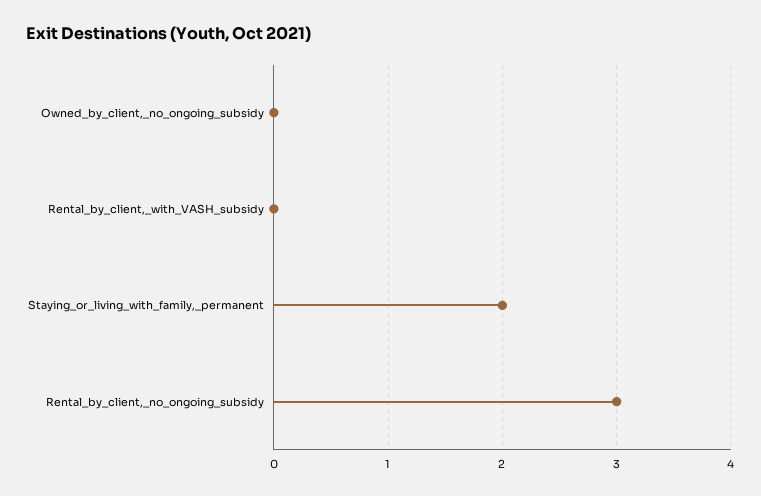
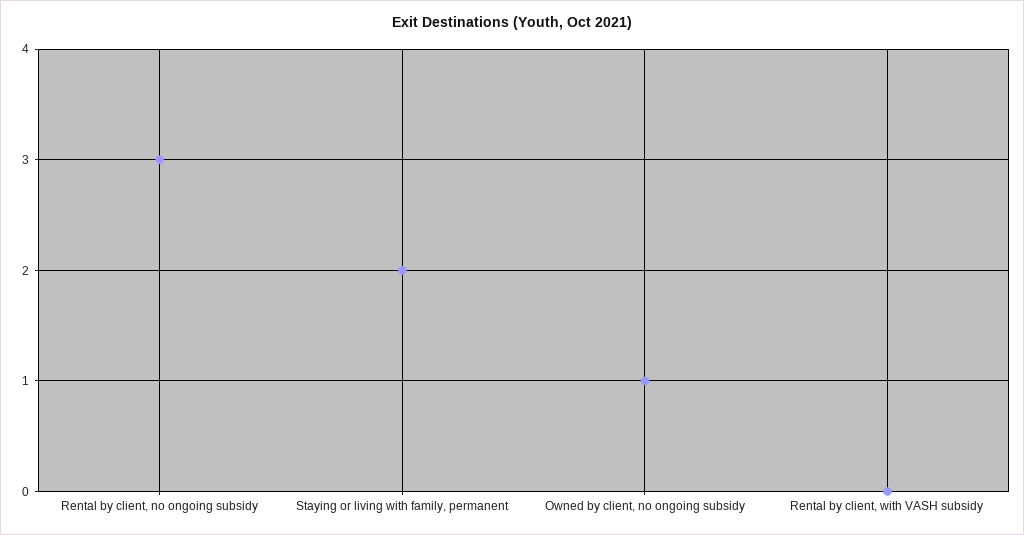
Owned_by_client,_no_ongoing_subsidy: 0 -> 1

